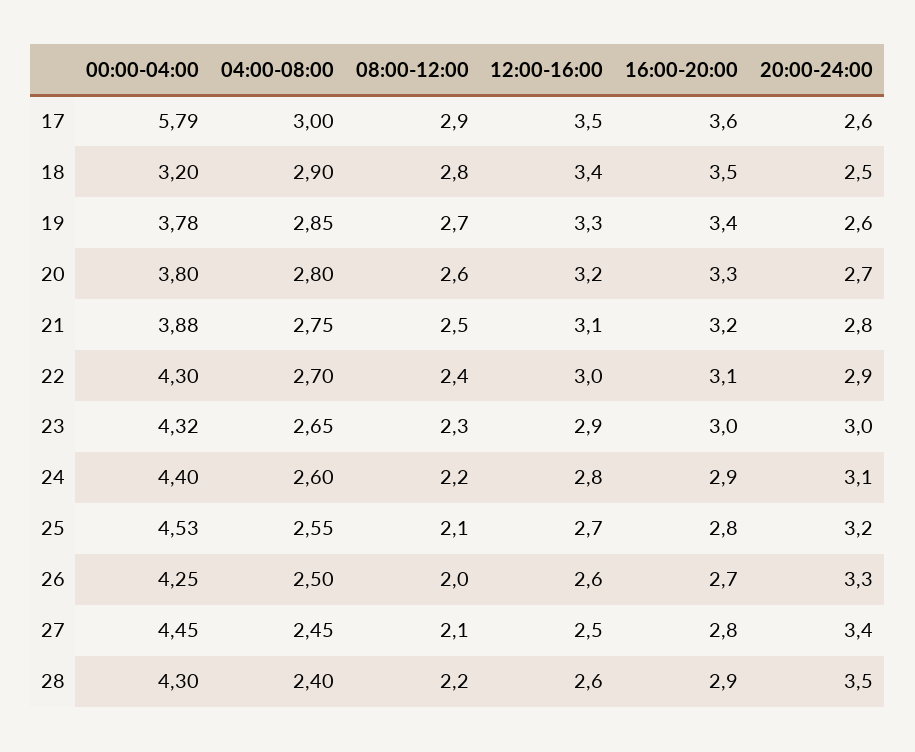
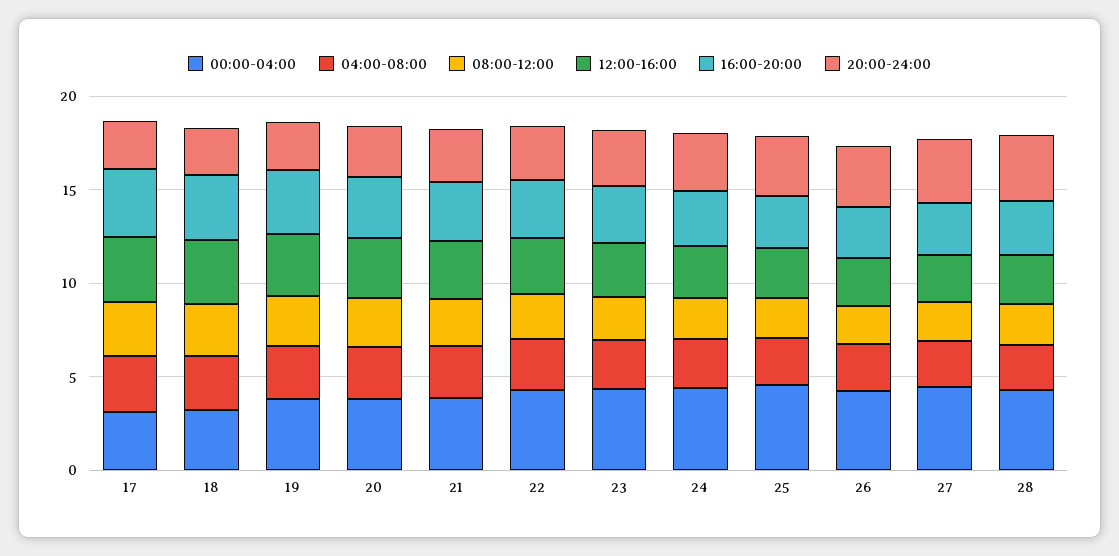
00:00-04:00, 17: 5.79 -> 3

